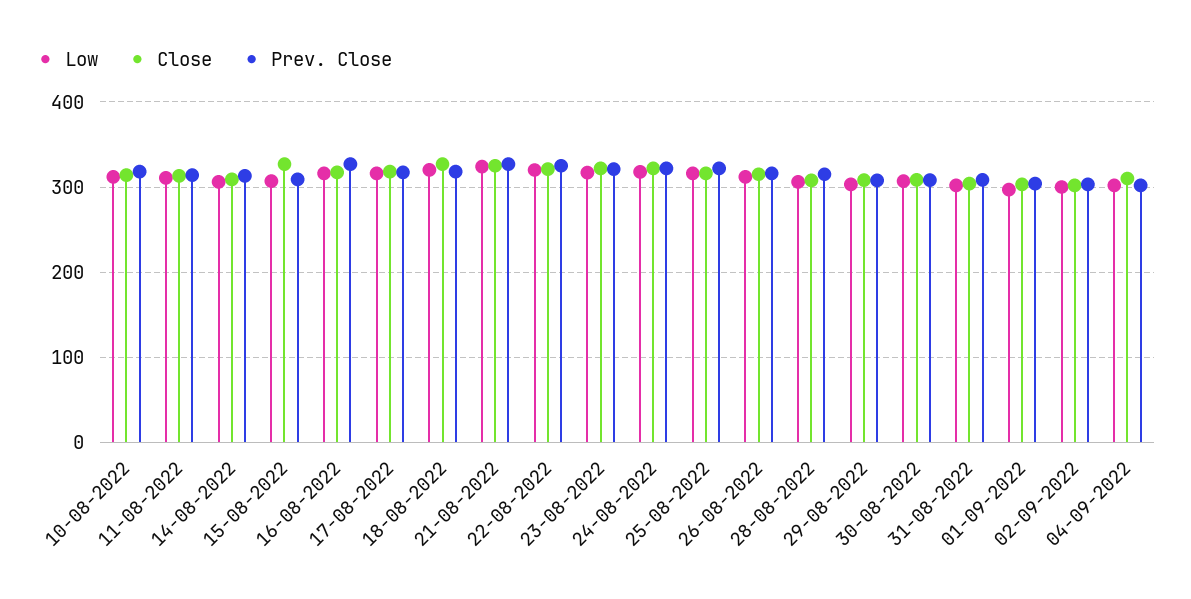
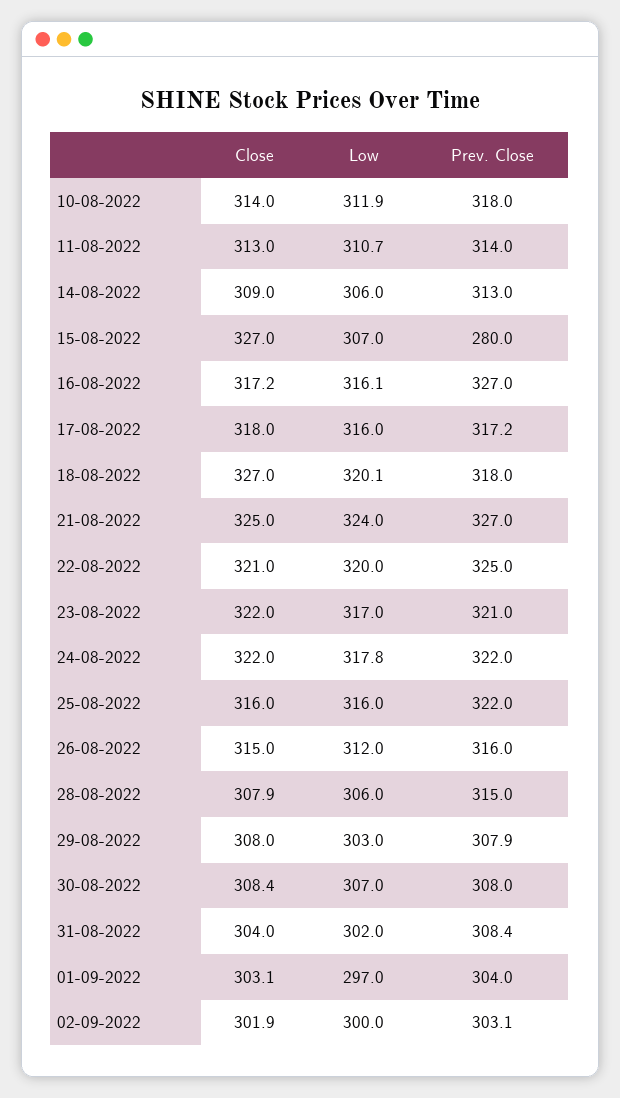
Prev. Close, 15-08-2022: 310 -> 280
Low, 04-09-2022: 300 -> none
Close, 04-09-2022: 310 -> none
Prev. Close, 04-09-2022: 300 -> none

